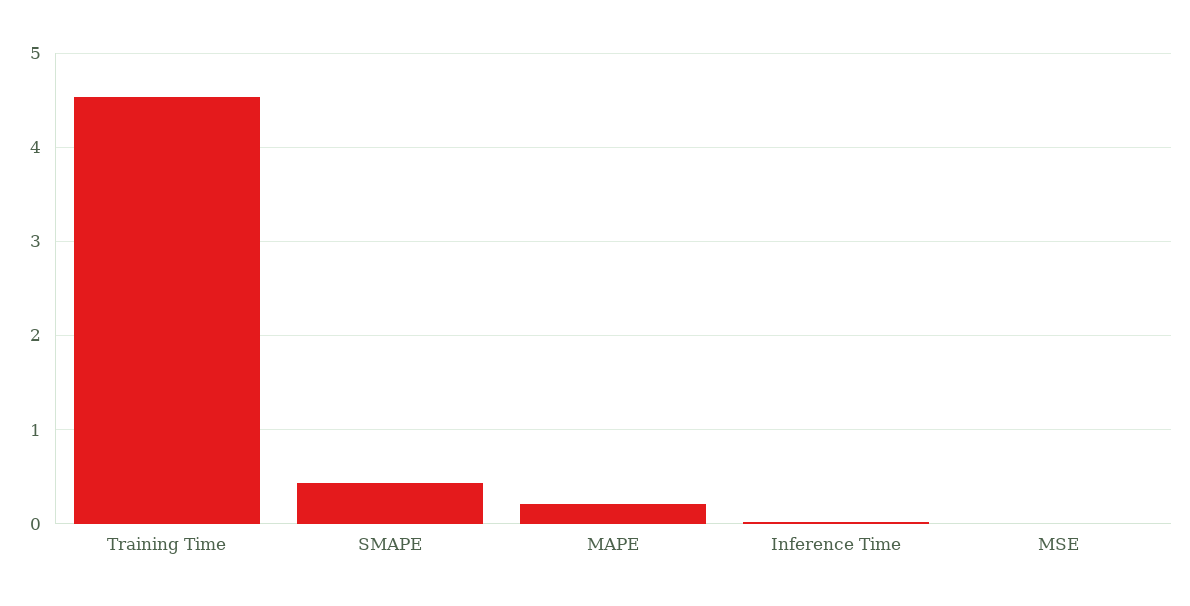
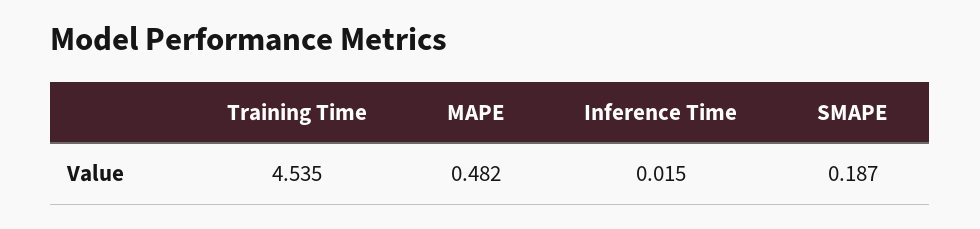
SMAPE: 0.4 -> 0.187
MAPE: 0.2 -> 0.482
MSE: 0 -> none

